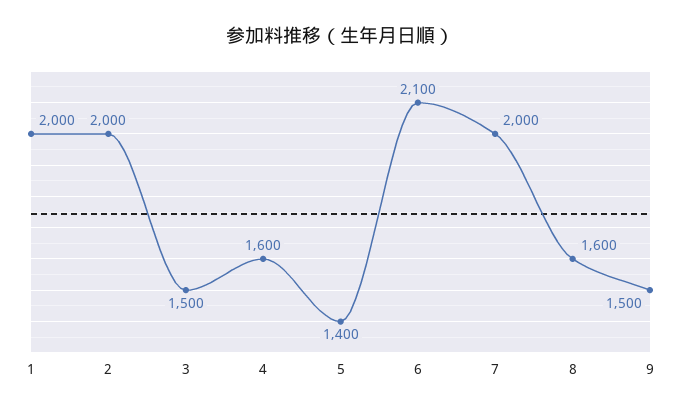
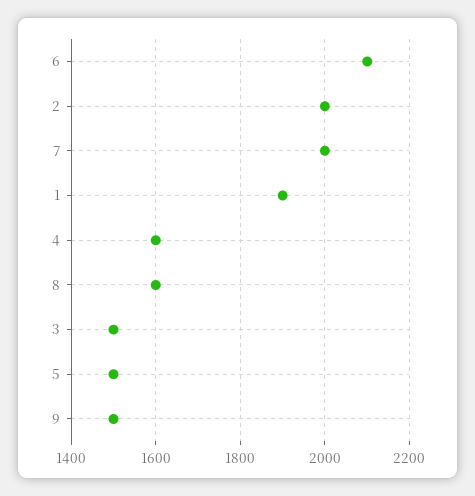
1: 2000 -> 1900
5: 1400 -> 1500

